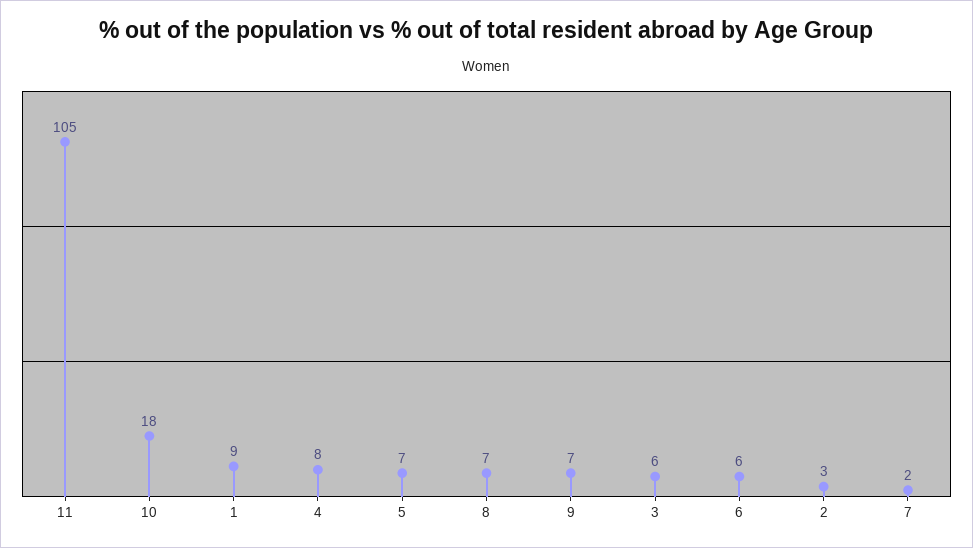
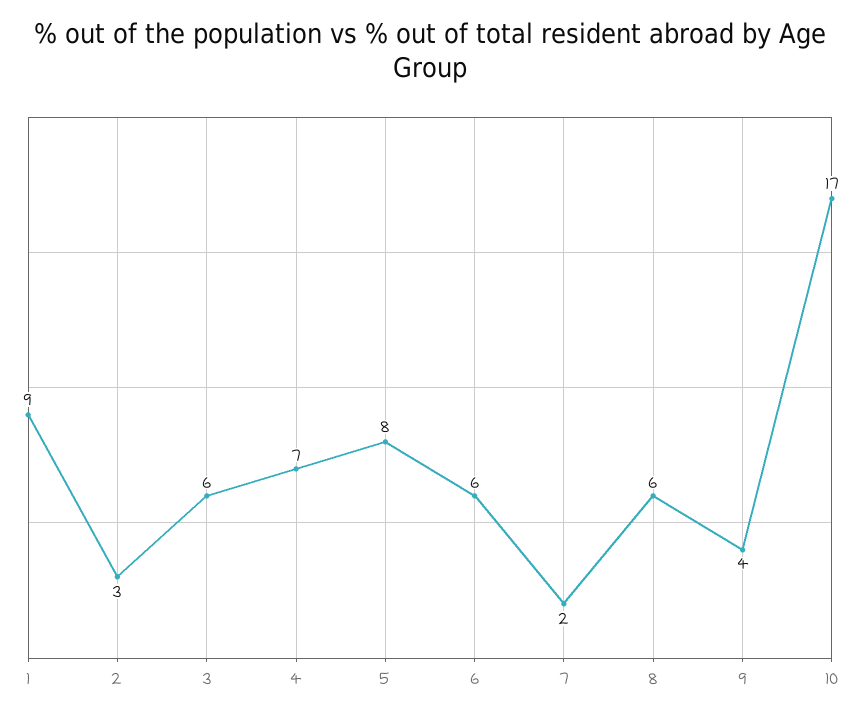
11: 105 -> none
10: 18 -> 17
4: 8 -> 7
5: 7 -> 8
8: 7 -> 6
9: 7 -> 4

